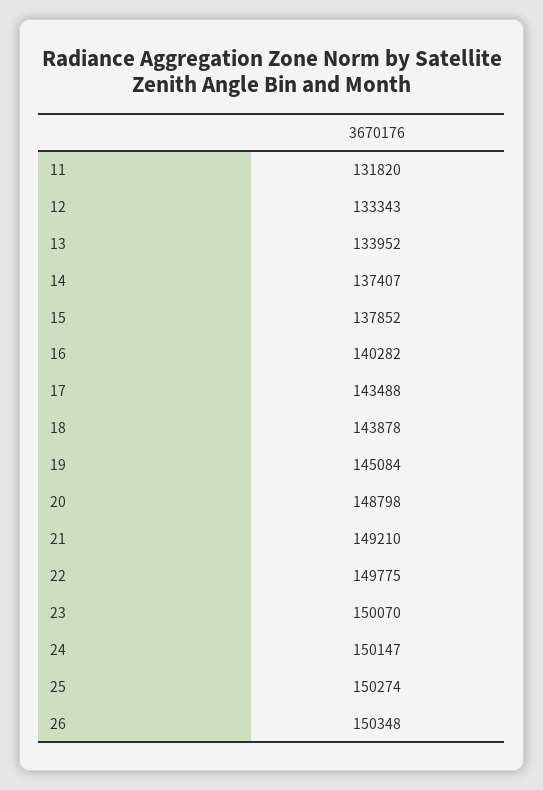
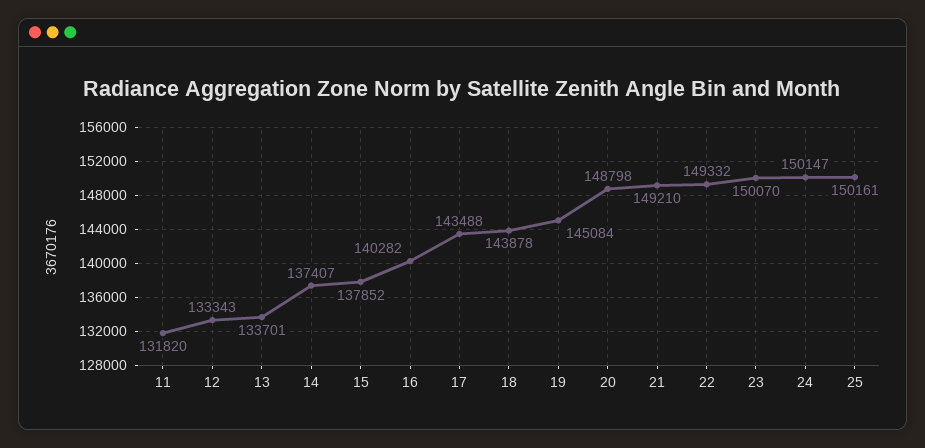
13: 133952 -> 133701
22: 149775 -> 149332
25: 150274 -> 150161
26: 150348 -> none

